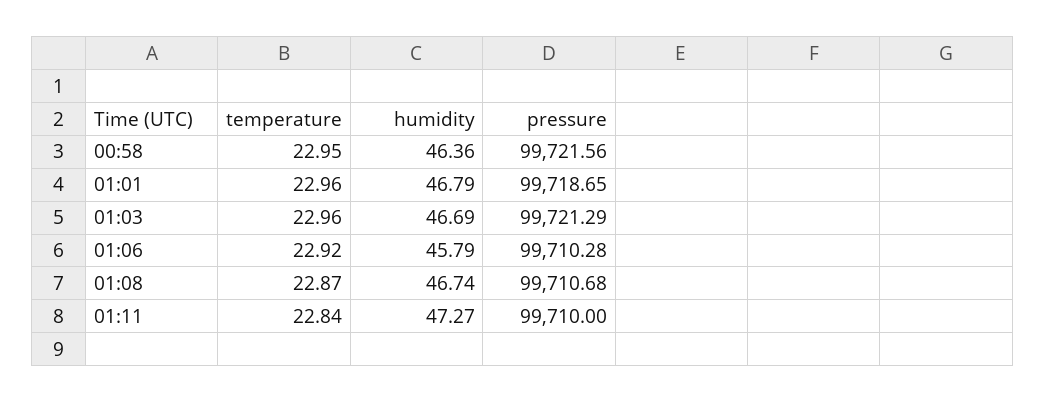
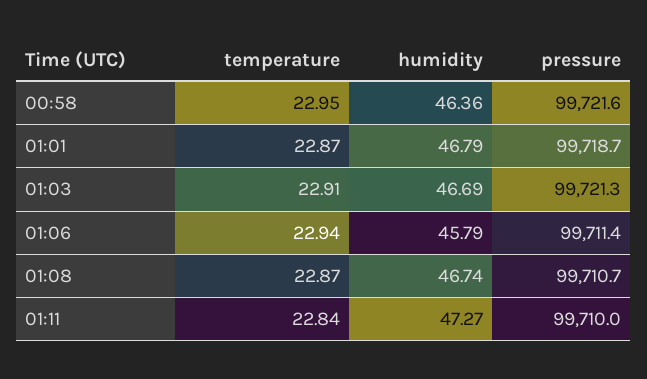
temperature, 01:01: 22.96 -> 22.87
temperature, 01:03: 22.96 -> 22.91
temperature, 01:06: 22.92 -> 22.94
pressure, 01:06: 99710.28 -> 99711.4

